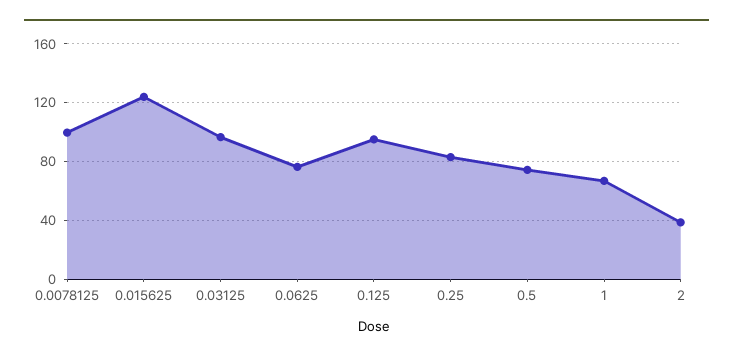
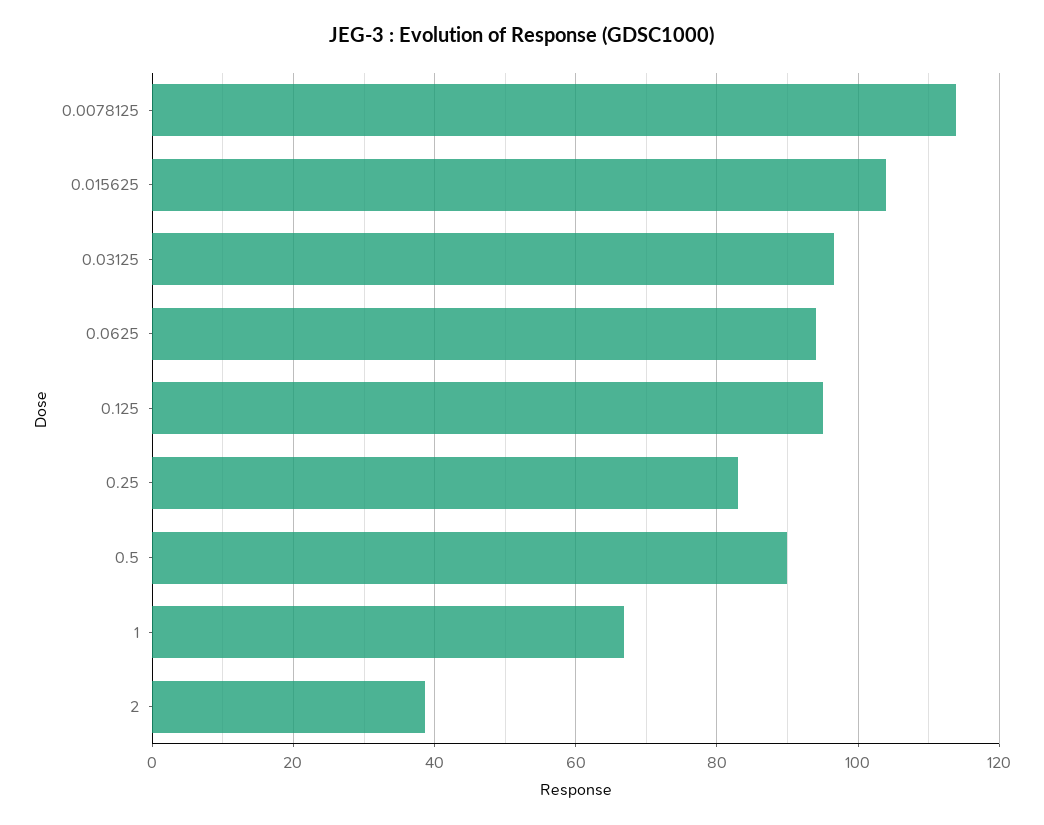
0.0078125: 100 -> 114
0.015625: 125 -> 104
0.0625: 75 -> 94
0.5: 75 -> 90

